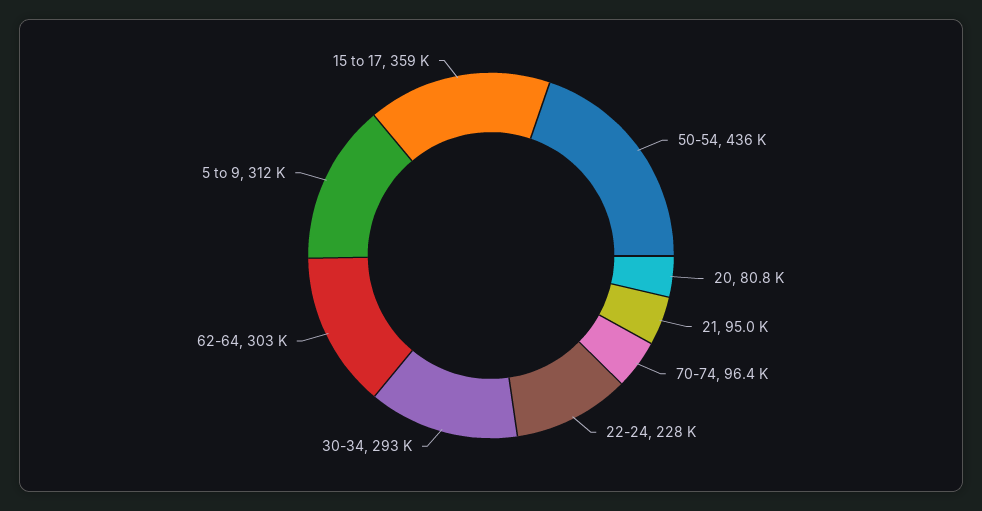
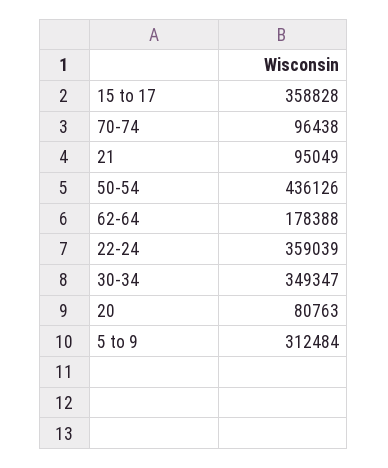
22-24: 228000 -> 359039
30-34: 293000 -> 349347
62-64: 303000 -> 178388

